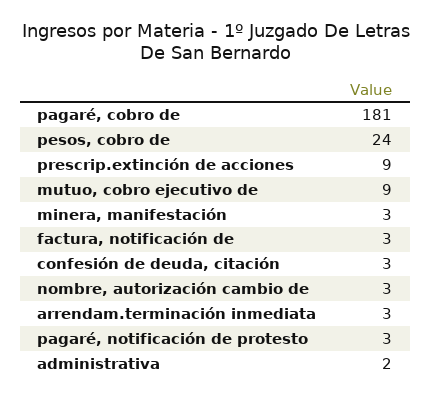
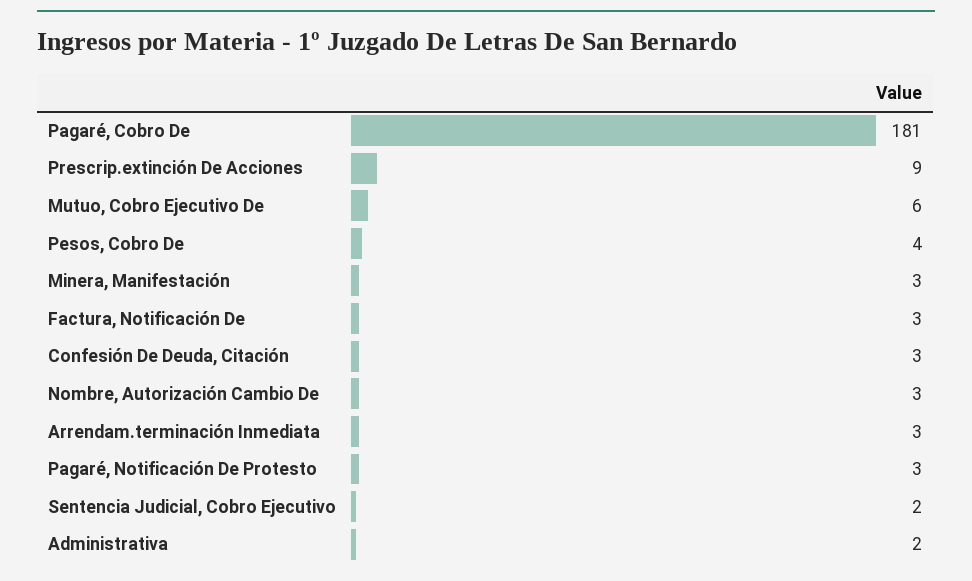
pesos, cobro de: 24 -> 4
mutuo, cobro ejecutivo de: 9 -> 6
Sentencia Judicial, Cobro Ejecutivo: none -> 2

